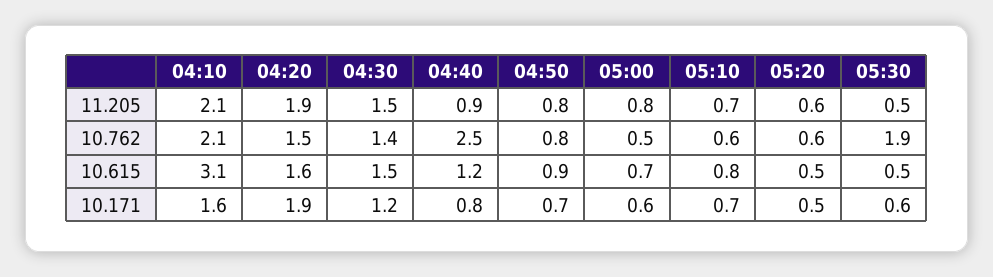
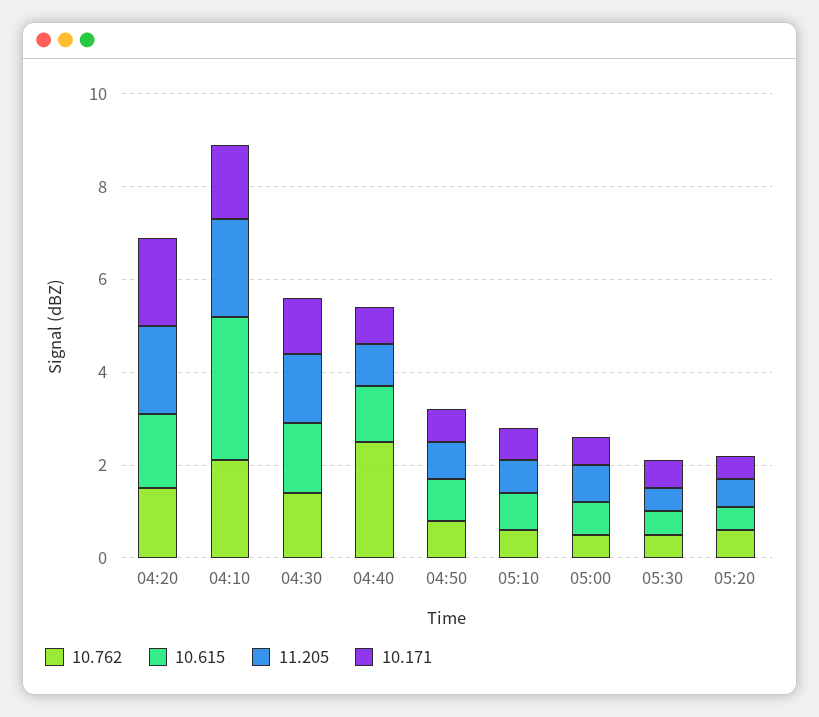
10.762, 05:30: 1.9 -> 0.5

